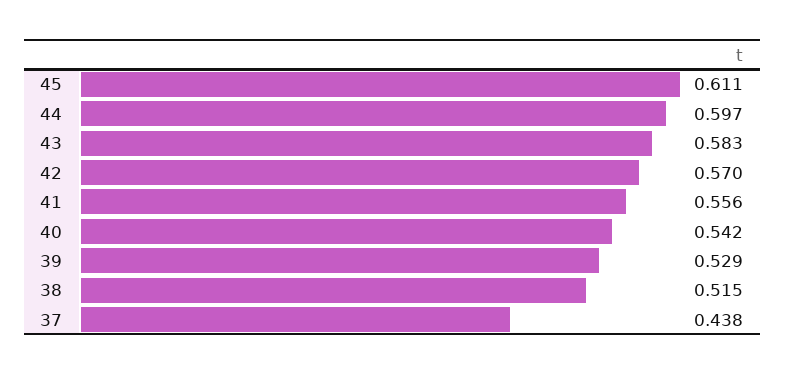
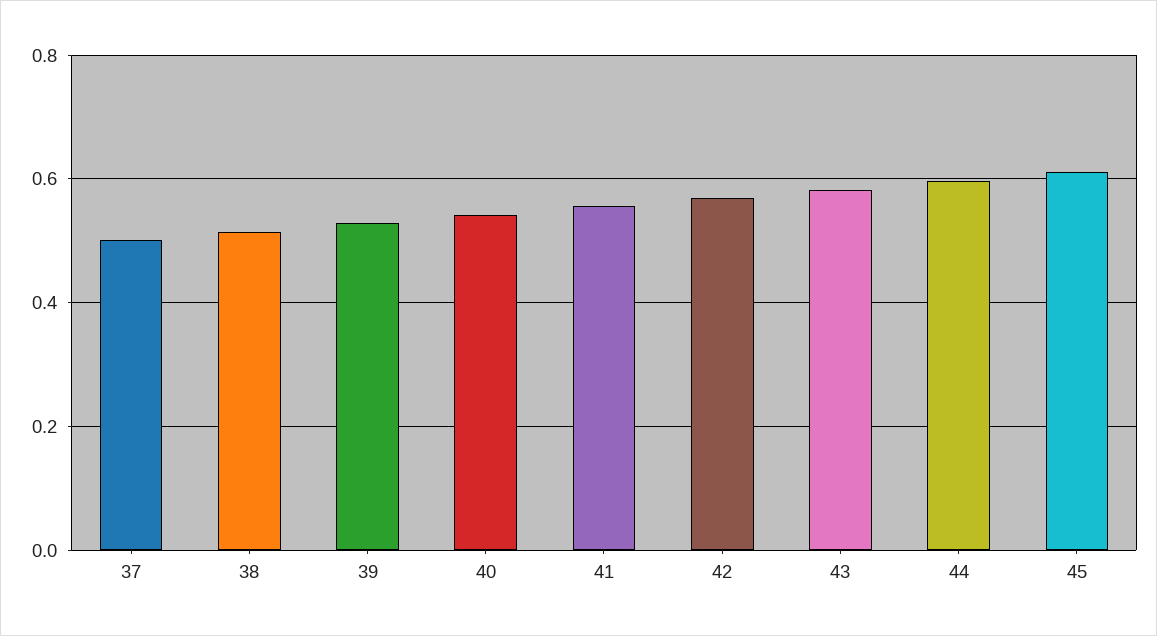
37: 0.438 -> 0.5

